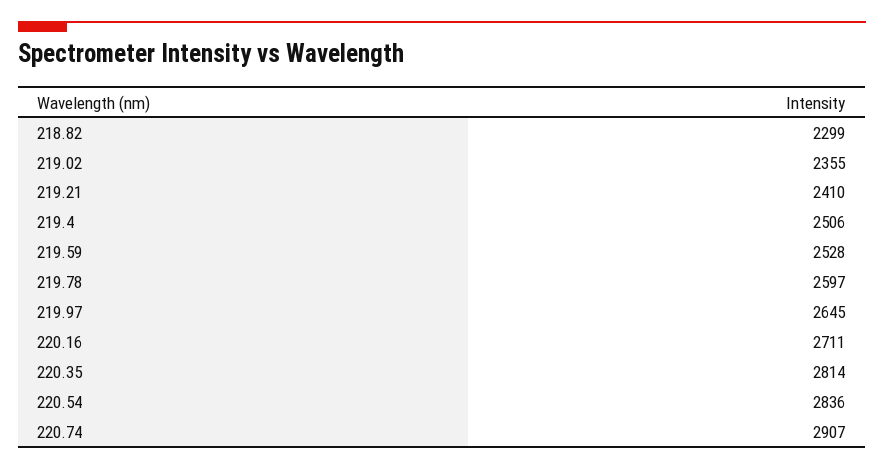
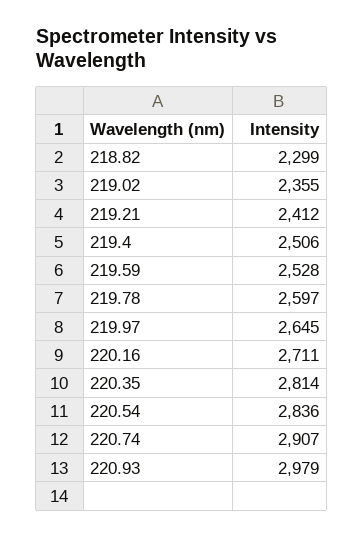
219.21: 2410 -> 2412
220.93: none -> 2979

